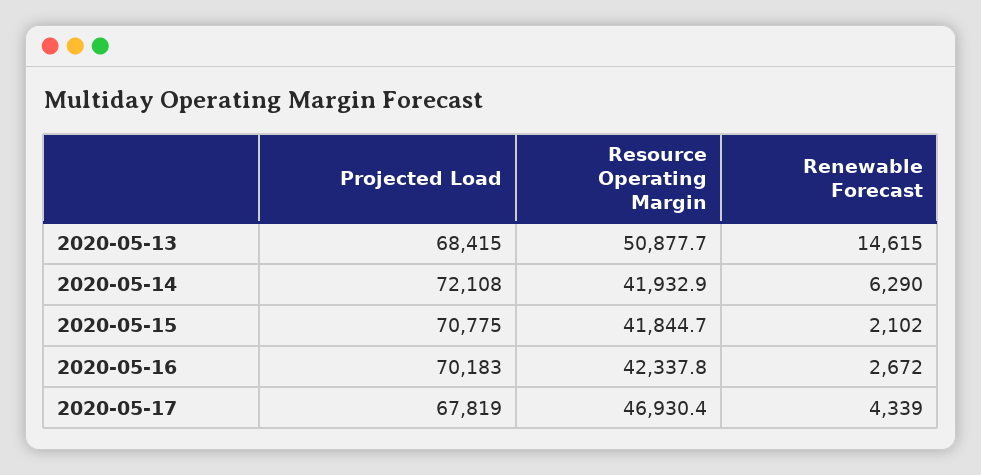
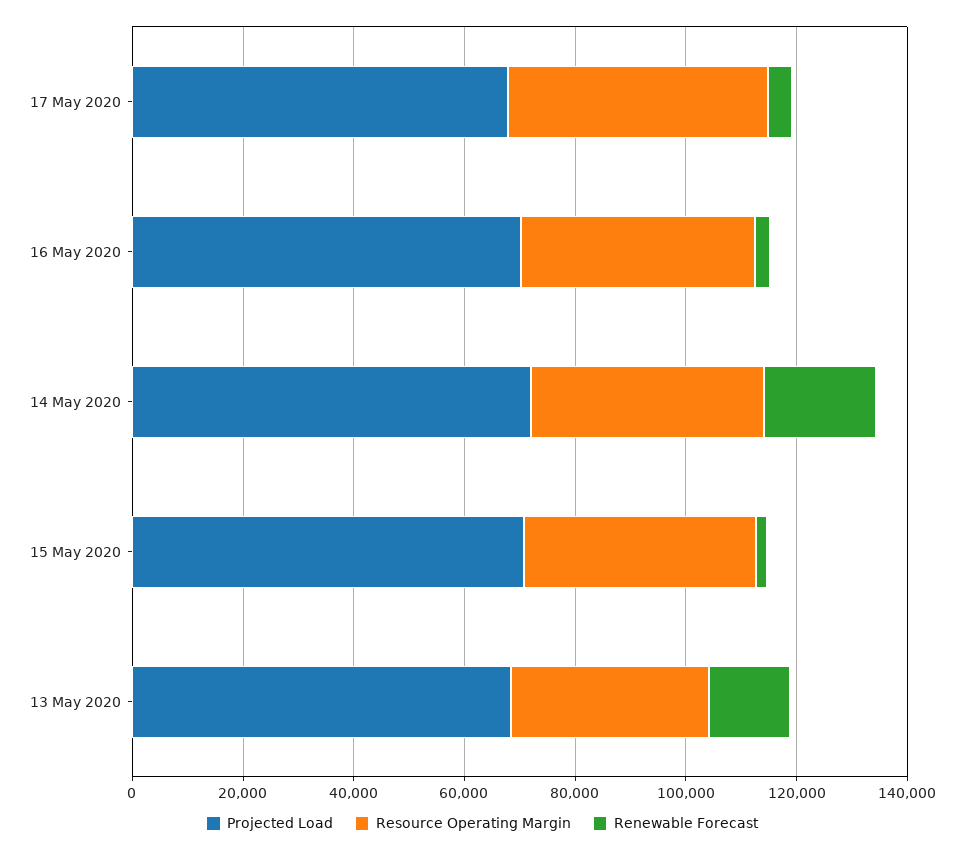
Resource Operating Margin, 2020-05-13: 50877.7 -> 35000
Renewable Forecast, 2020-05-14: 6290 -> 20000

